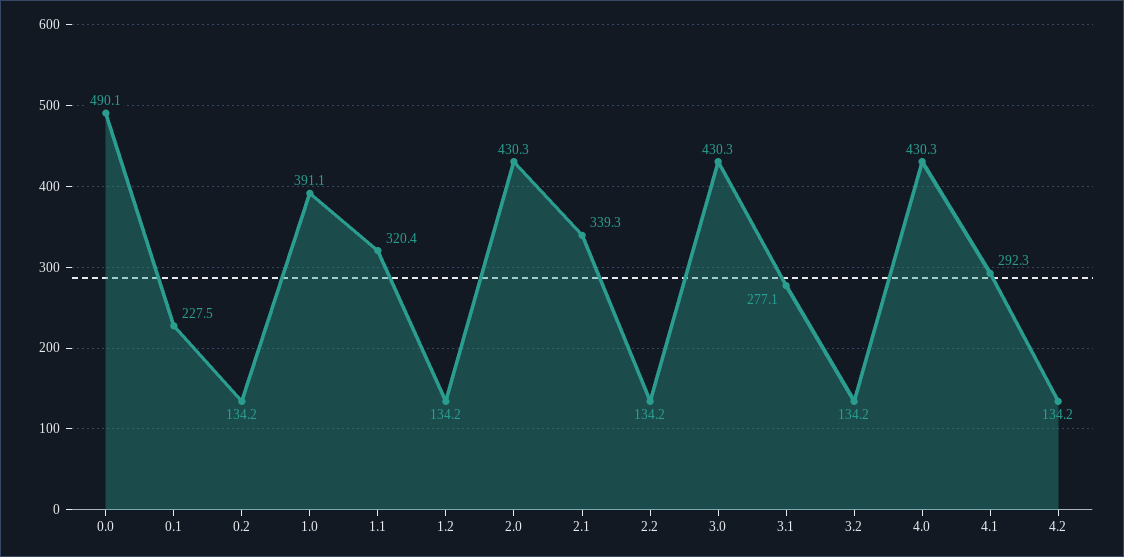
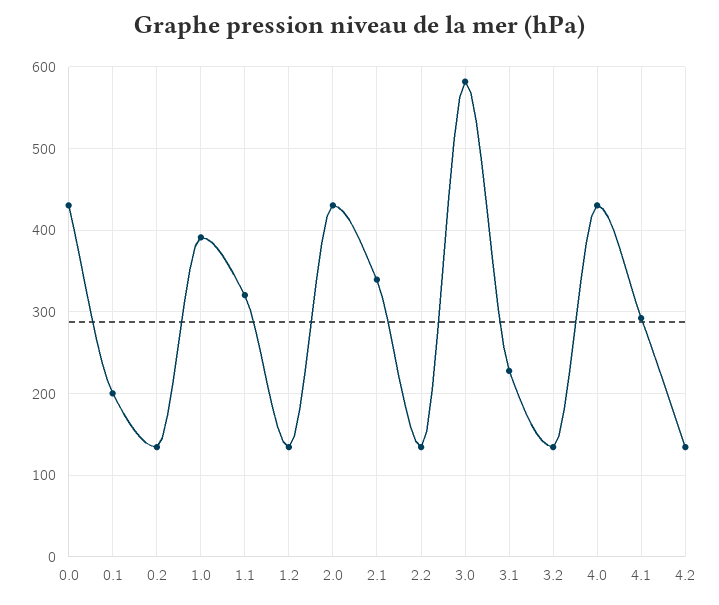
0.0: 490.1 -> 430
0.1: 227.5 -> 200
3.0: 430.3 -> 580
3.1: 277.1 -> 230

